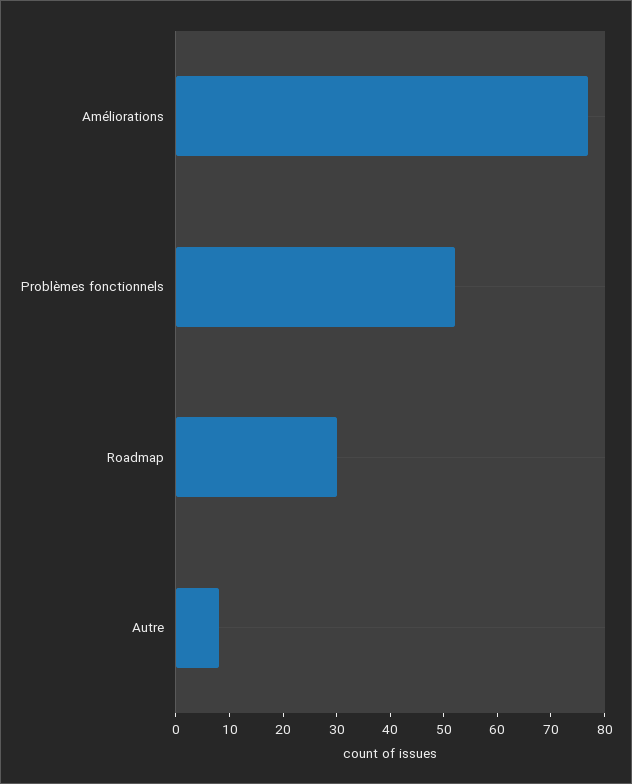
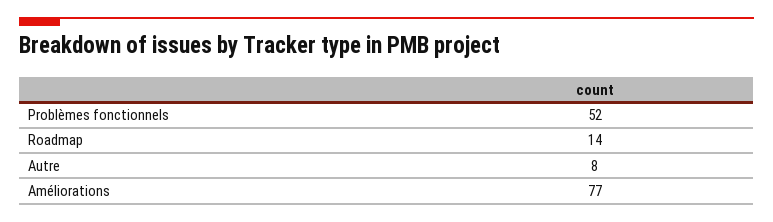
Roadmap: 30 -> 14

